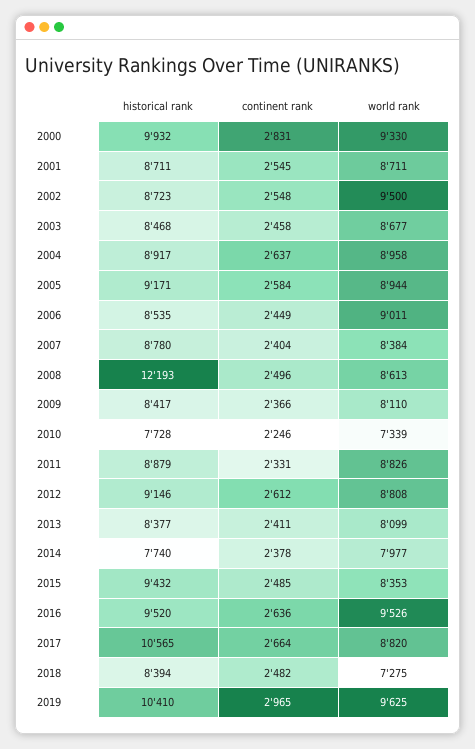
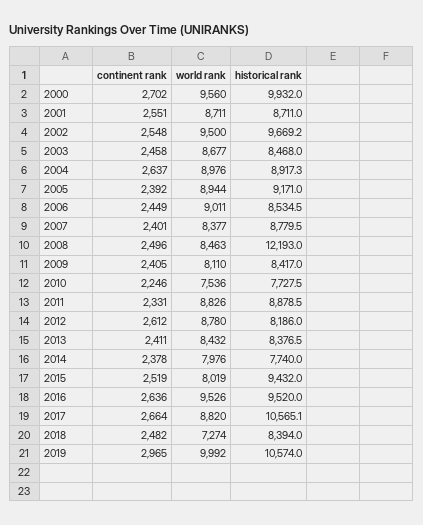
continent rank, 2000: 2831 -> 2702
world rank, 2000: 9330 -> 9560
continent rank, 2001: 2545 -> 2551
historical rank, 2002: 8723 -> 9669.2
world rank, 2004: 8958 -> 8976
continent rank, 2005: 2584 -> 2392
continent rank, 2007: 2404 -> 2401
world rank, 2007: 8384 -> 8377
world rank, 2008: 8613 -> 8463
continent rank, 2009: 2366 -> 2405
world rank, 2010: 7339 -> 7536
historical rank, 2012: 9146 -> 8186
world rank, 2012: 8808 -> 8780
world rank, 2013: 8099 -> 8432
world rank, 2014: 7977 -> 7976
continent rank, 2015: 2485 -> 2519
world rank, 2015: 8353 -> 8019
world rank, 2018: 7275 -> 7274
historical rank, 2019: 10410 -> 10574
world rank, 2019: 9625 -> 9992

